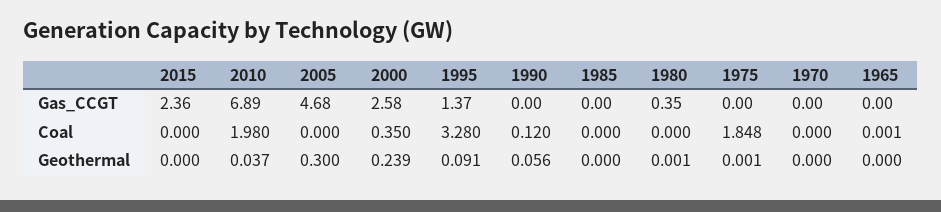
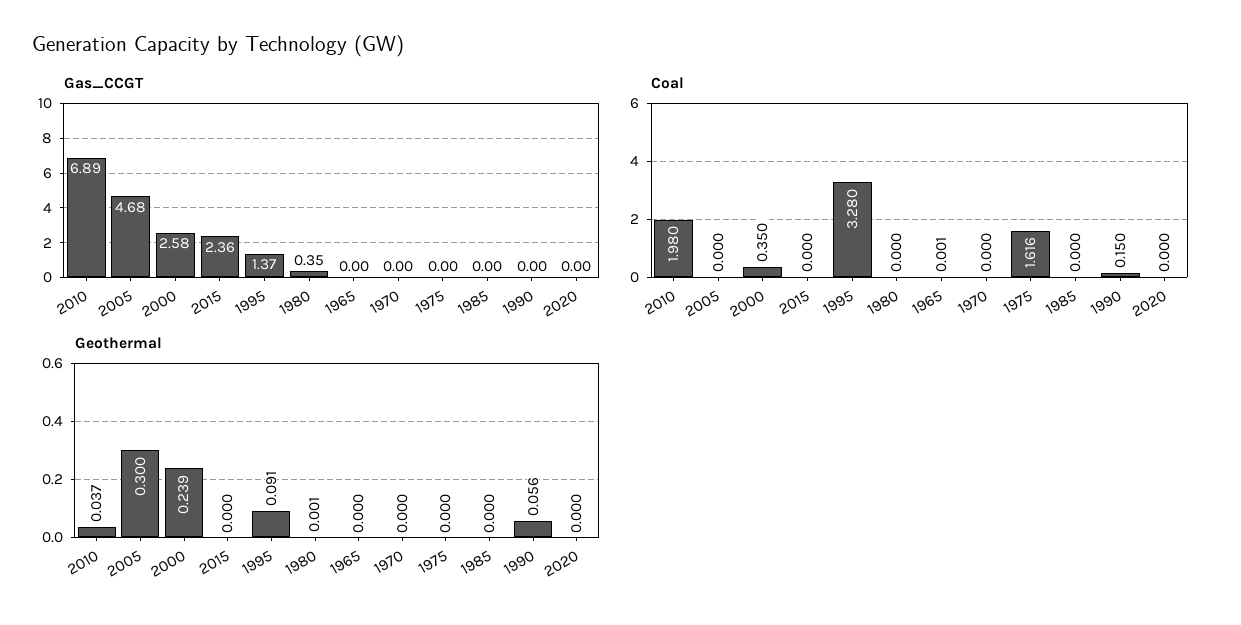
Coal, 1990: 0.12 -> 0.15
Coal, 1975: 1.848 -> 1.616
Geothermal, 1975: 0.001 -> 0
Gas_CCGT, 2020: none -> 0
Coal, 2020: none -> 0
Geothermal, 2020: none -> 0

